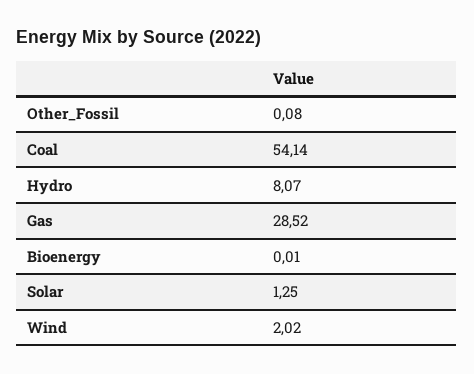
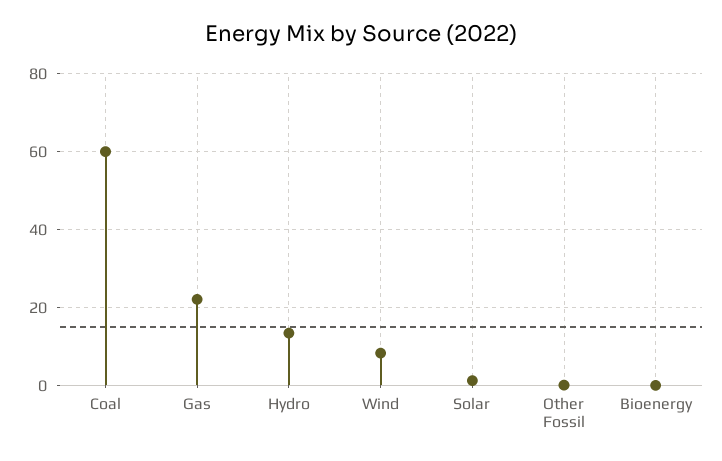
Coal: 54.14 -> 60
Hydro: 8.07 -> 14
Gas: 28.52 -> 22
Wind: 2.02 -> 8

